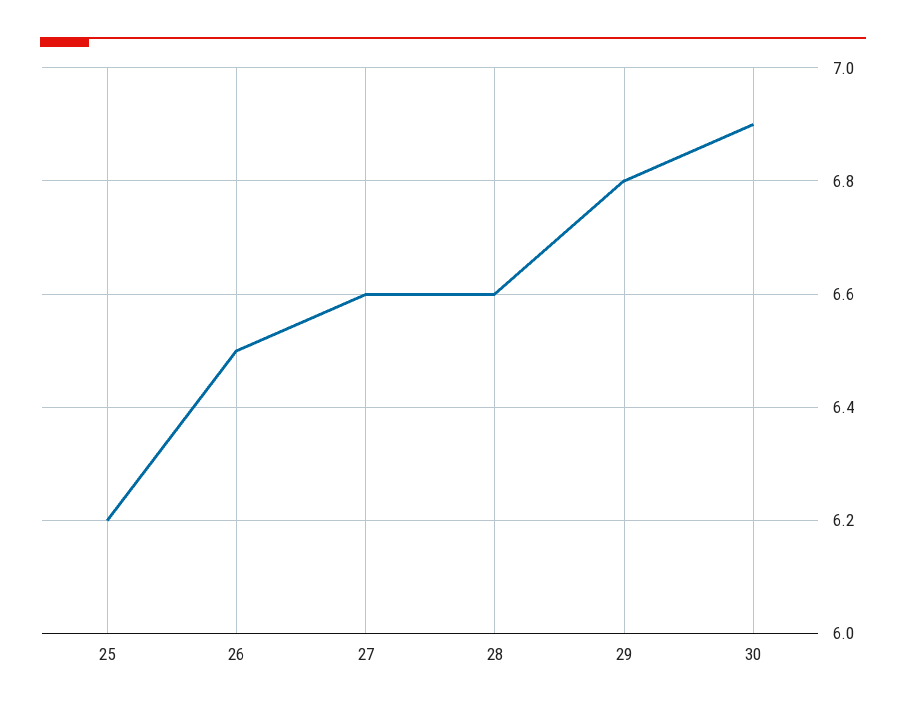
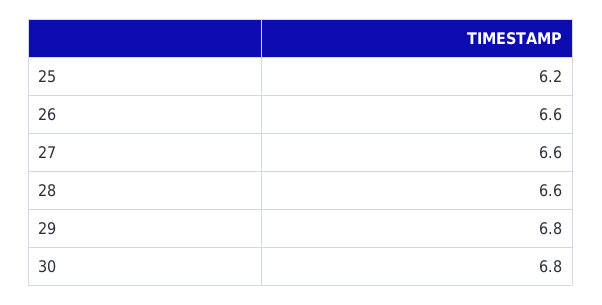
26: 6.5 -> 6.6
30: 6.9 -> 6.8

